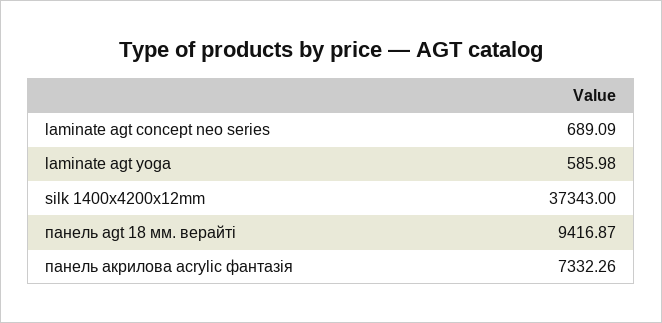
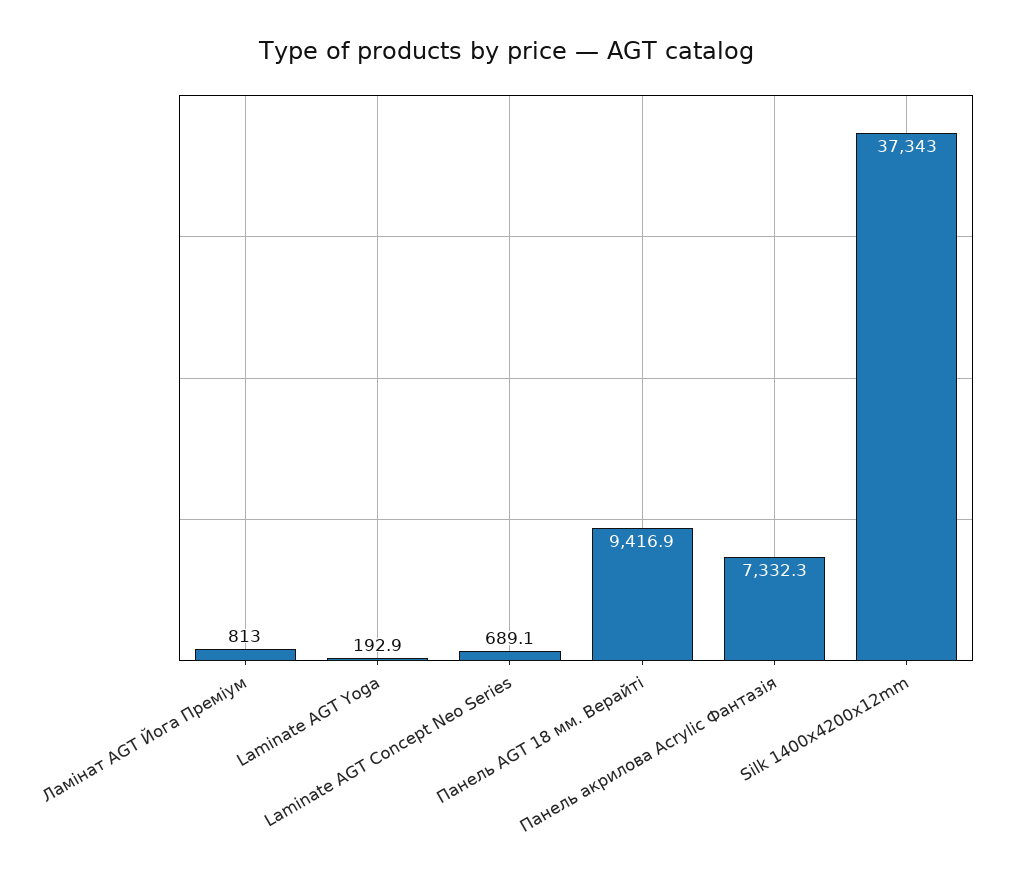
laminate agt yoga: 585.98 -> 192.9
Ламінат AGT Йога Преміум: none -> 813

